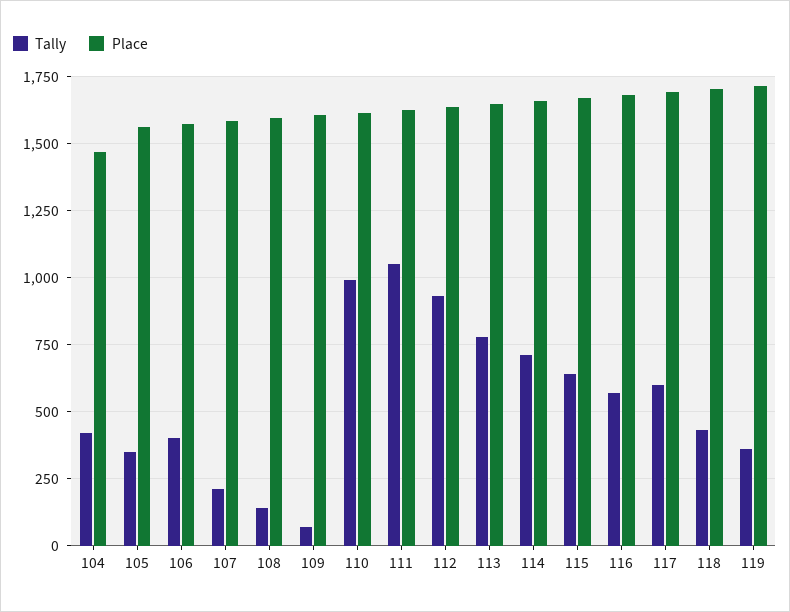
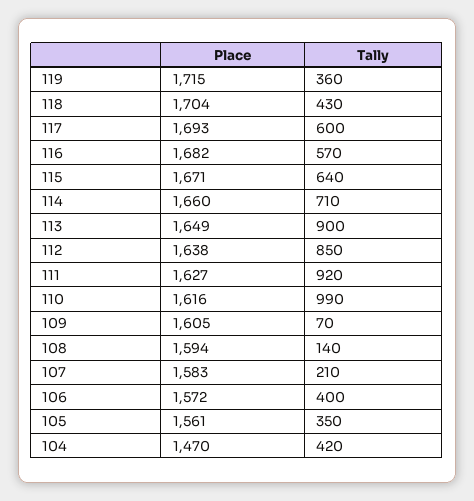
Tally, 111: 1050 -> 920
Tally, 112: 925 -> 850
Tally, 113: 775 -> 900

